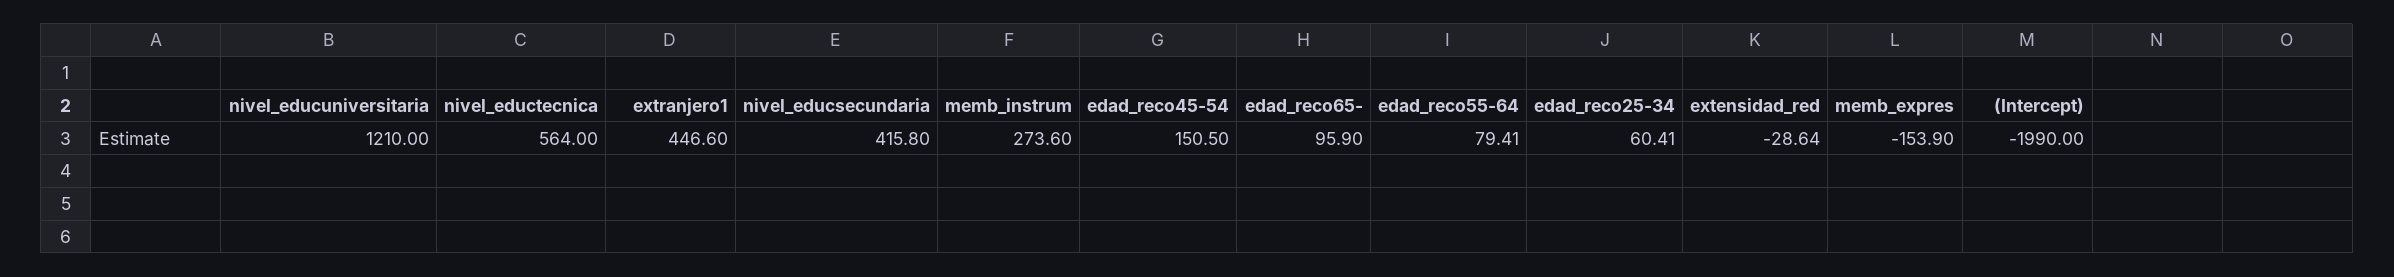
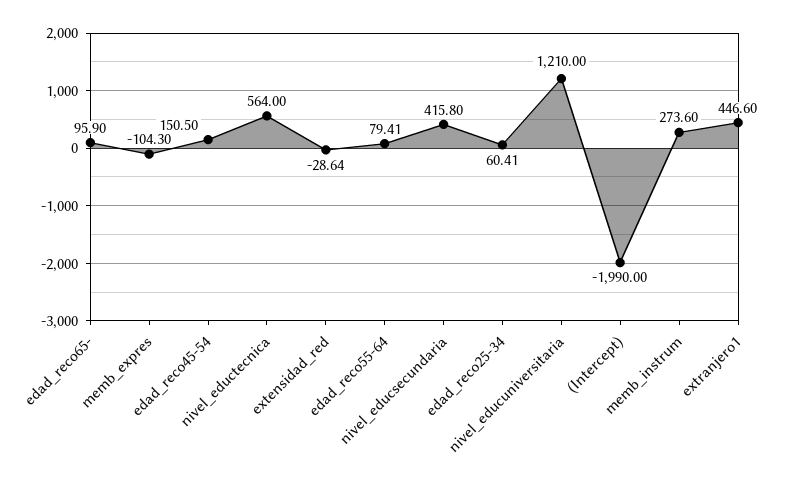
memb_expres: -153.9 -> -104.3

